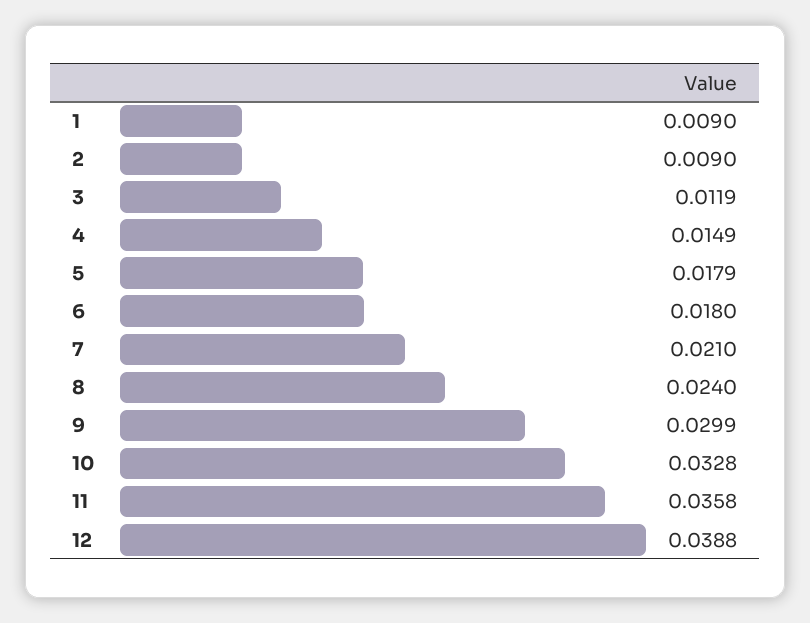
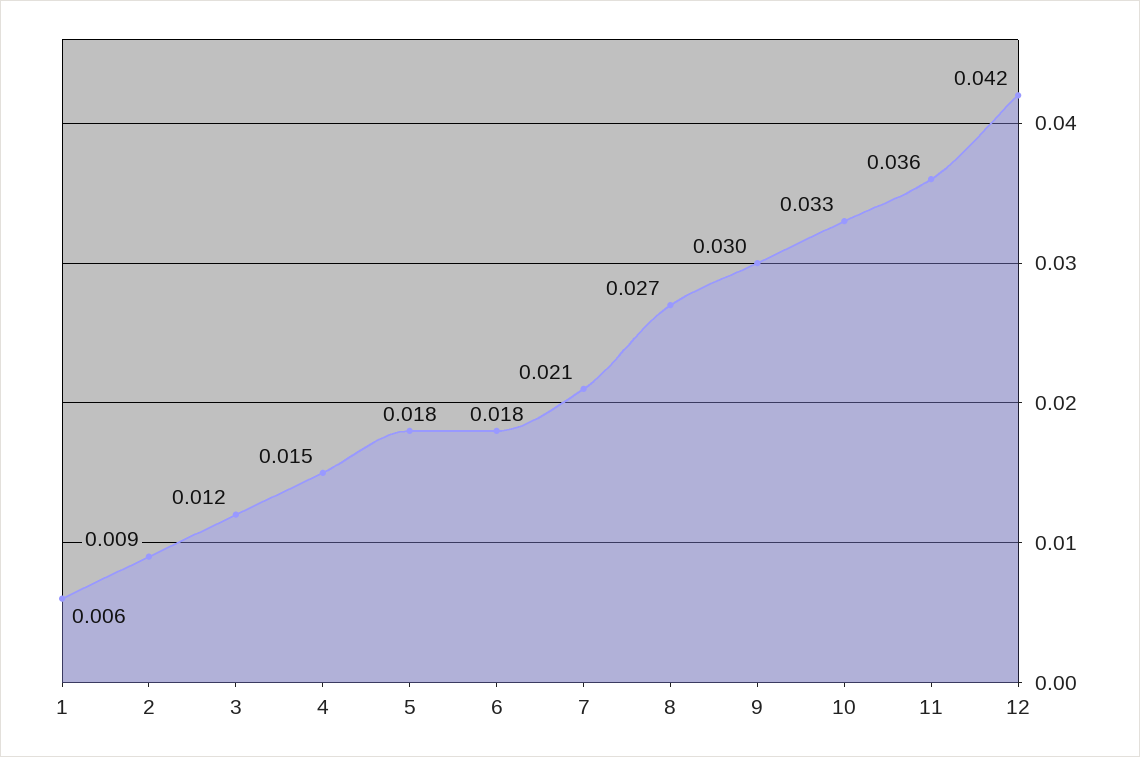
1: 0.009 -> 0.006
8: 0.024 -> 0.027
12: 0.0388 -> 0.042

